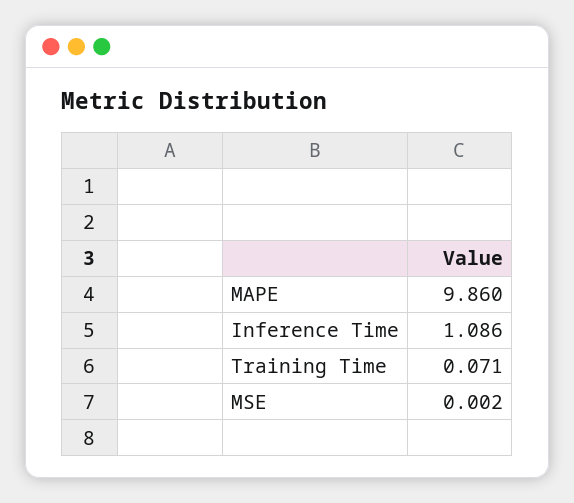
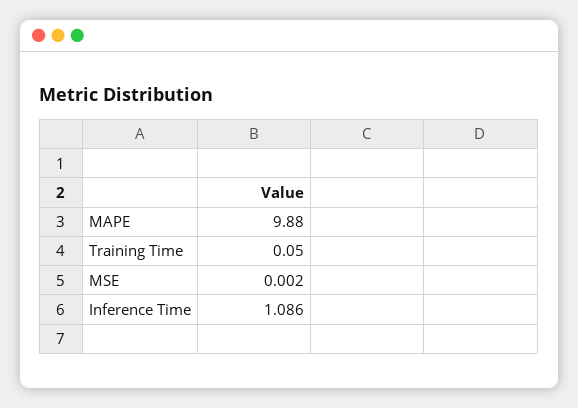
MAPE: 9.86 -> 9.88
Training Time: 0.071 -> 0.05

